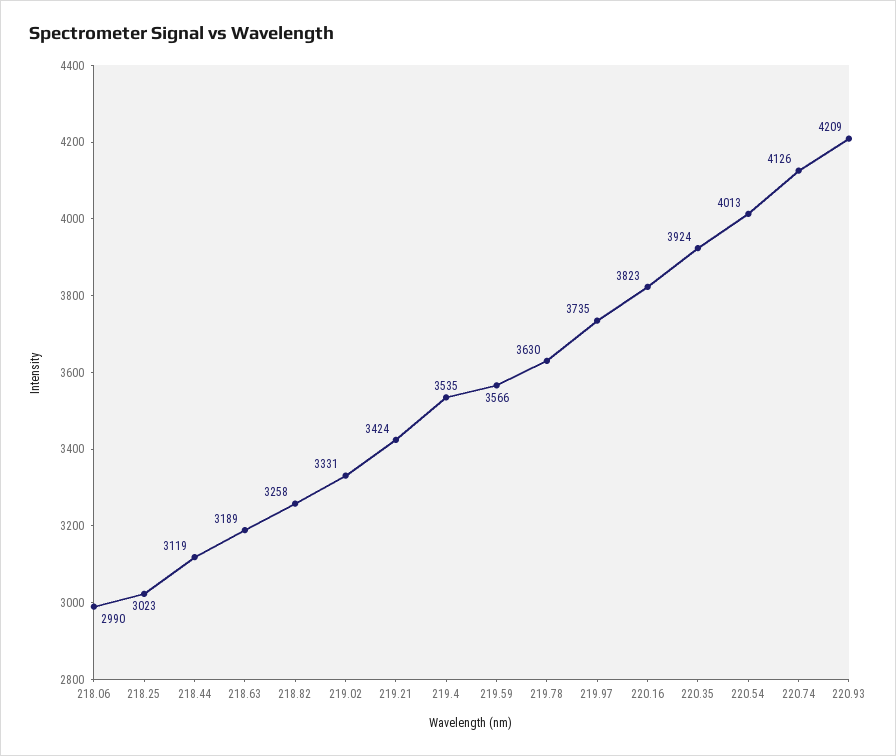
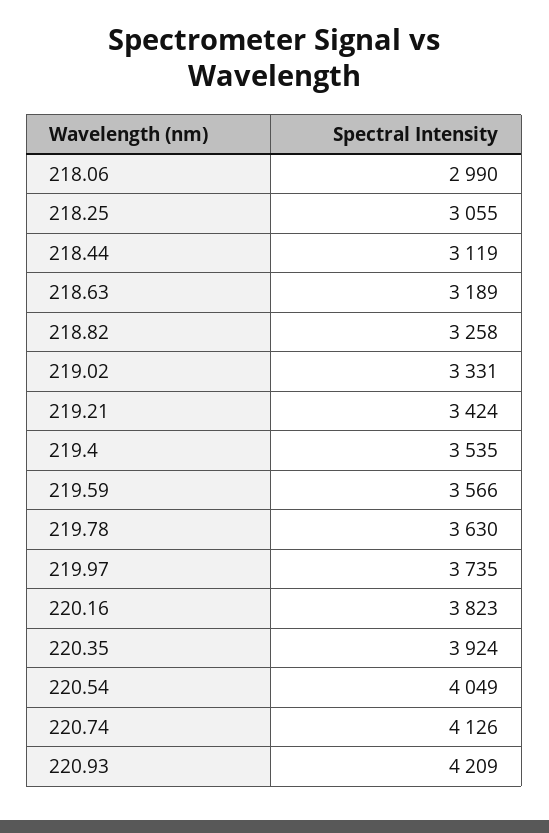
218.25: 3023 -> 3055
220.54: 4013 -> 4049

